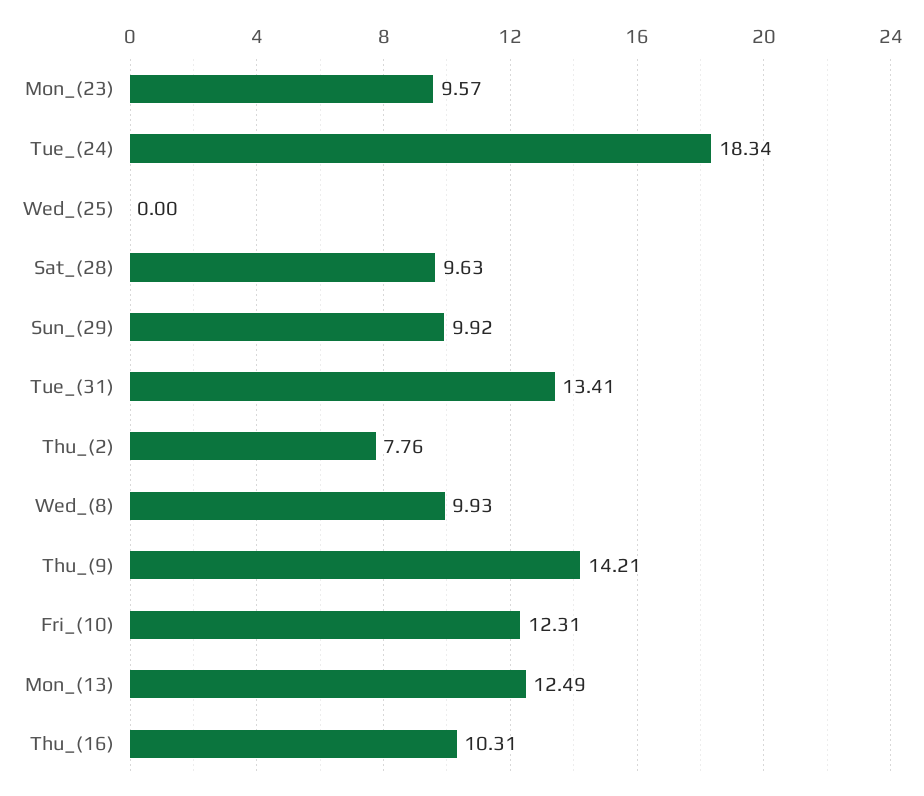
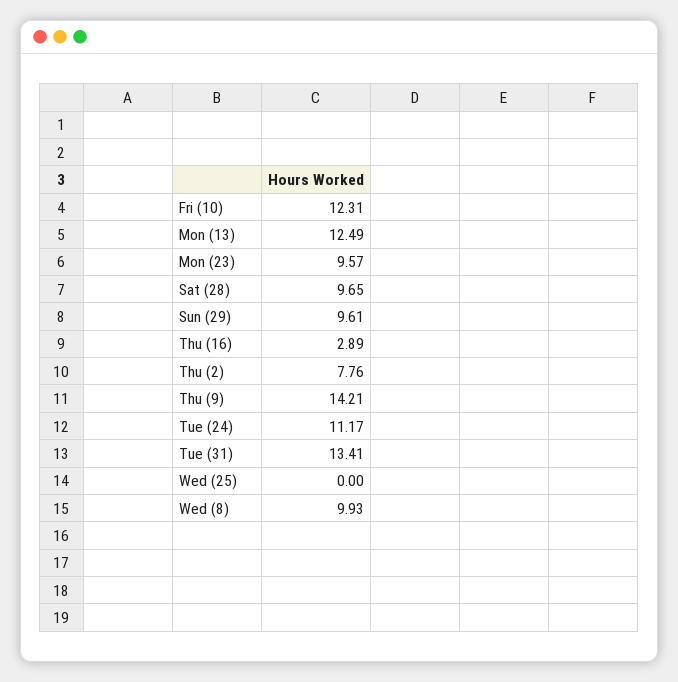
Tue_(24): 18.34 -> 11.17
Sat_(28): 9.63 -> 9.65
Sun_(29): 9.92 -> 9.61
Thu_(16): 10.31 -> 2.89

